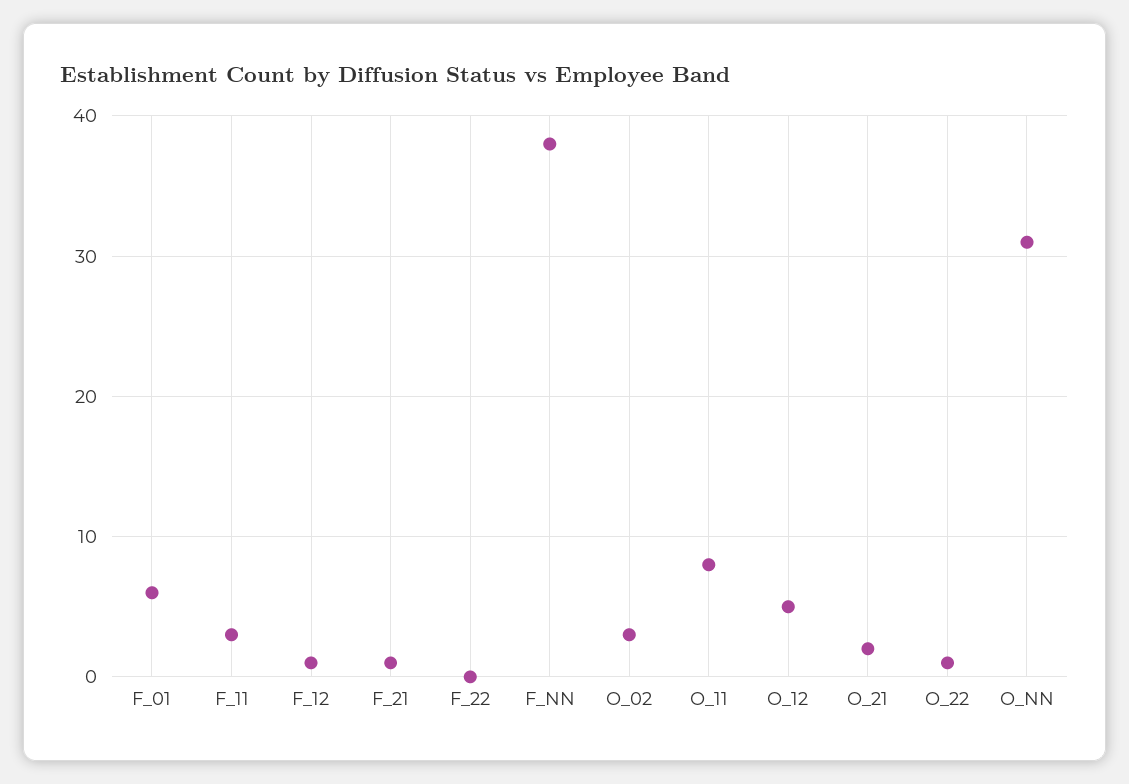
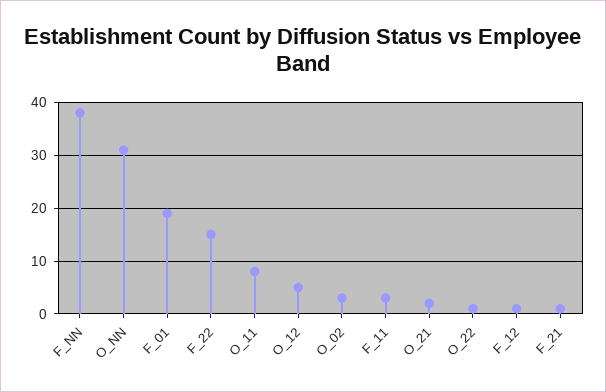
F_01: 6 -> 20
F_22: 0 -> 15

